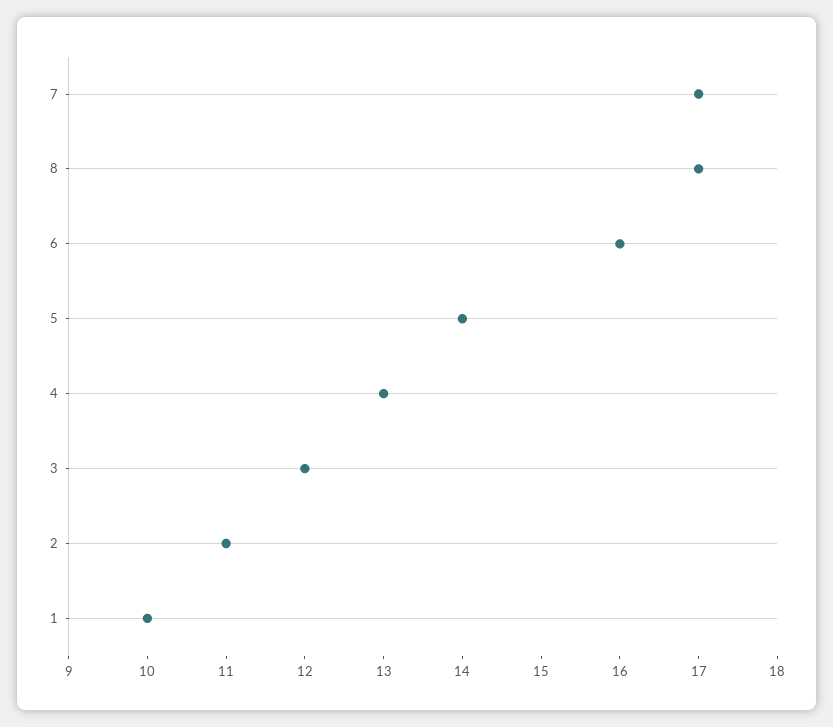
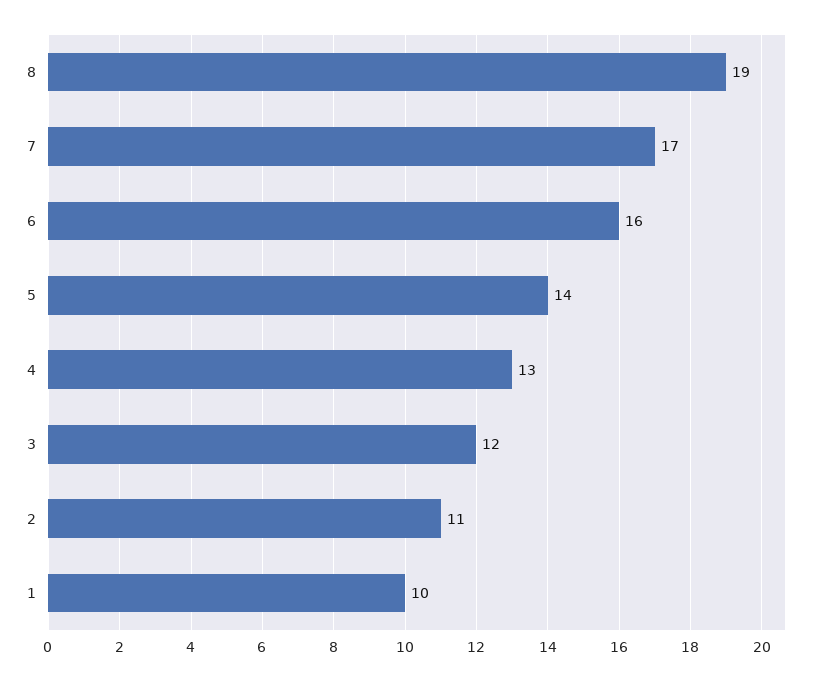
8: 17 -> 19

